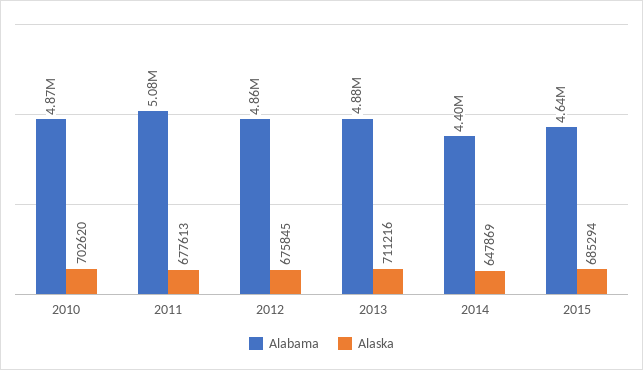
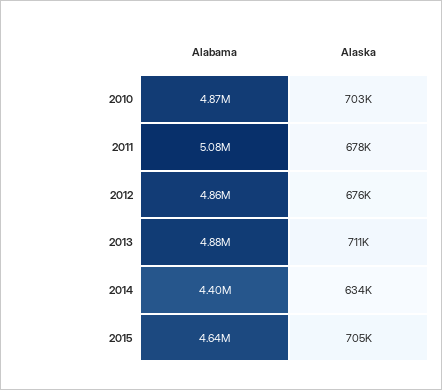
Alaska, 2014: 647869 -> 634000
Alaska, 2015: 685294 -> 705000

